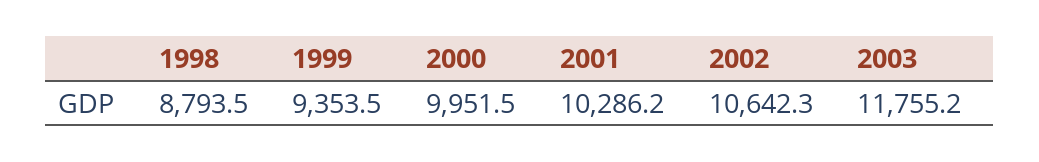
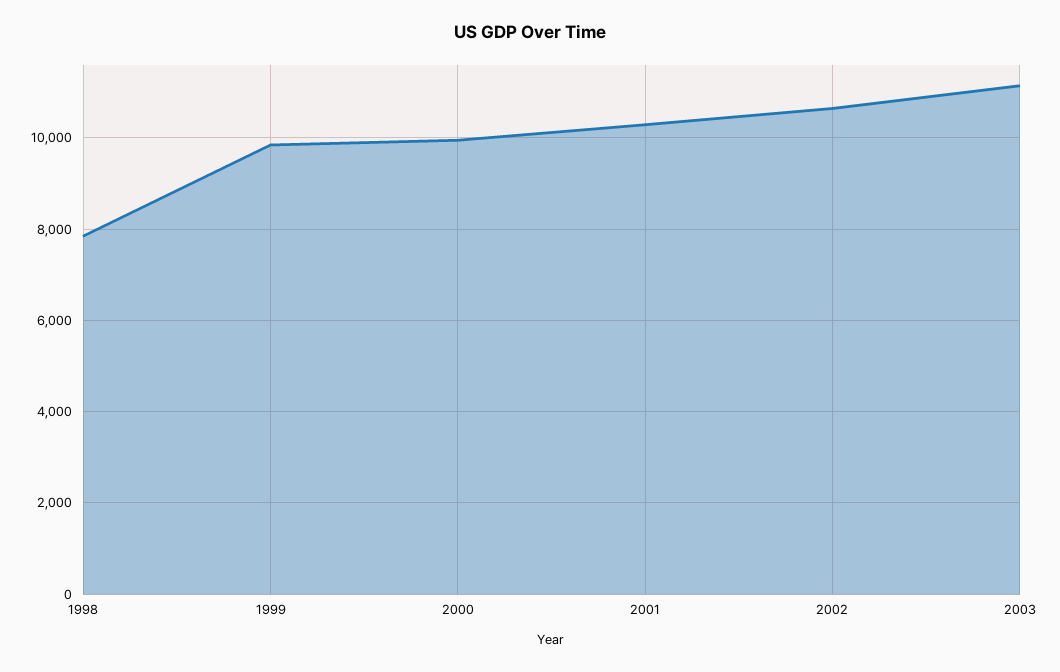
1998: 8793.5 -> 7800
1999: 9353.5 -> 9800
2003: 11755.2 -> 11200

